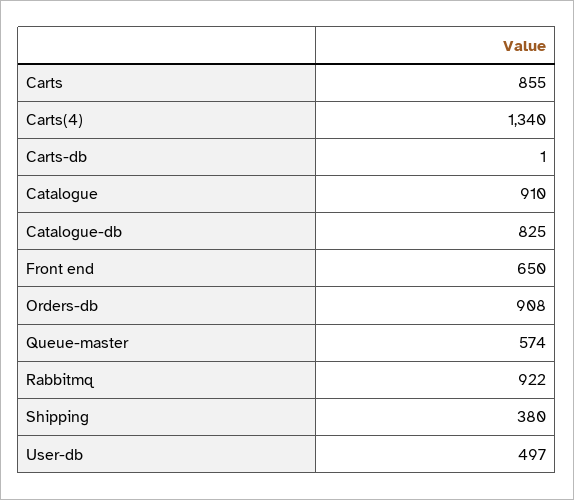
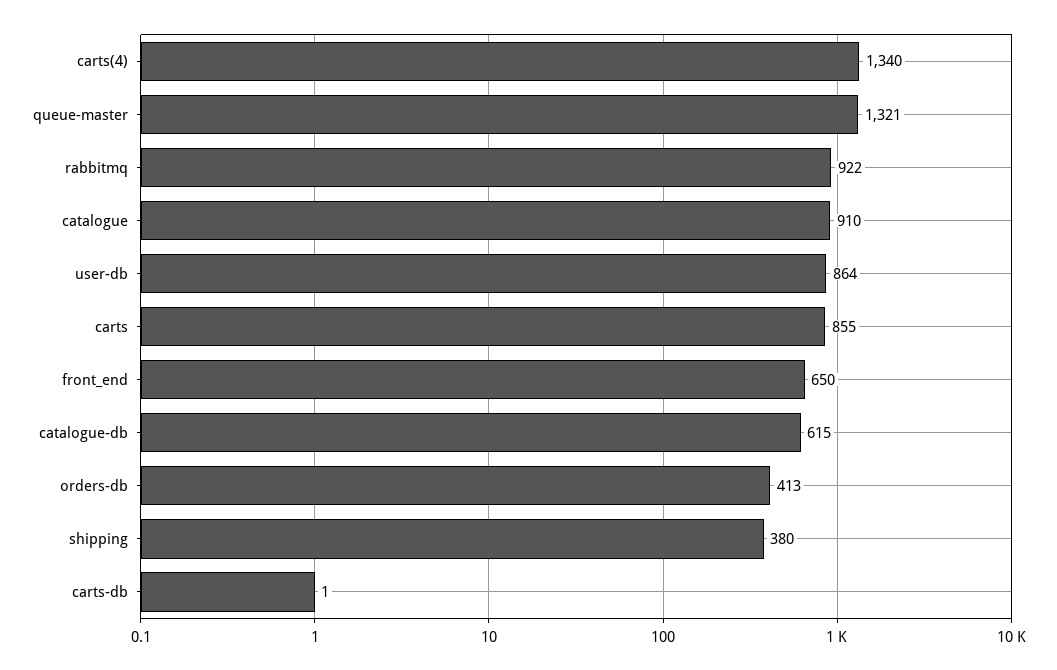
Catalogue-db: 825 -> 615
Orders-db: 908 -> 413
Queue-master: 574 -> 1321
User-db: 497 -> 864

